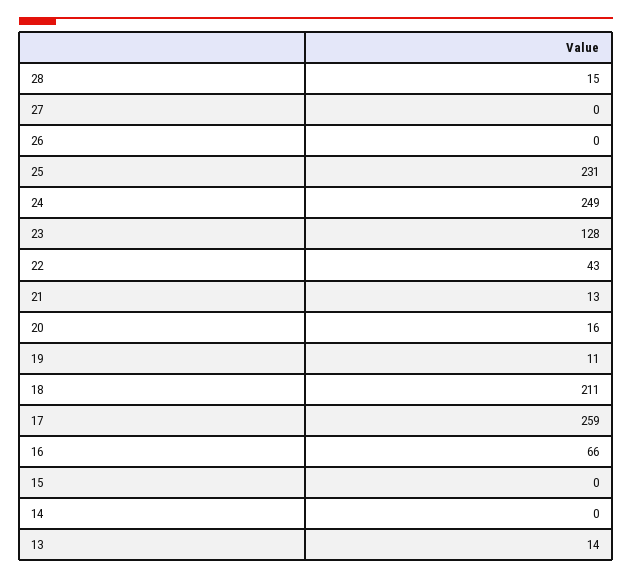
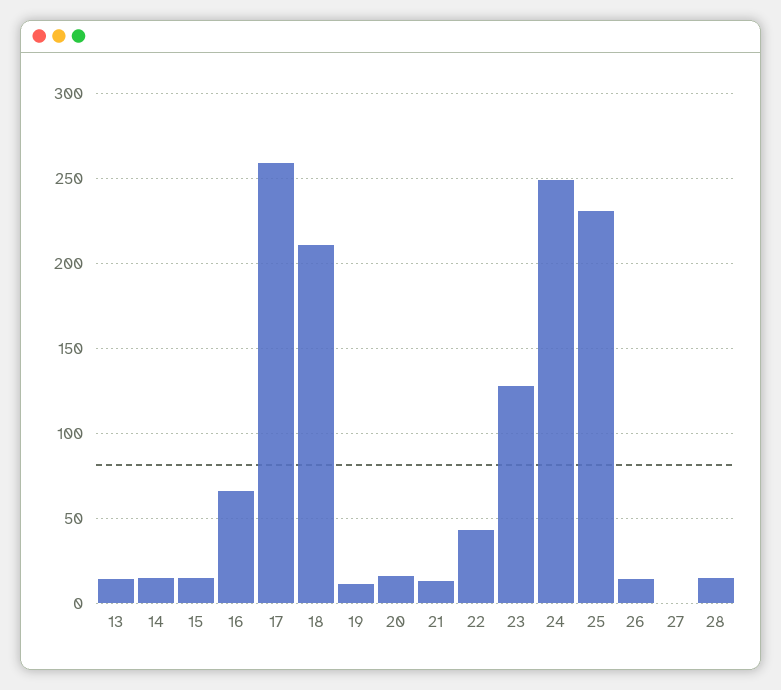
26: 0 -> 15
15: 0 -> 15
14: 0 -> 15

